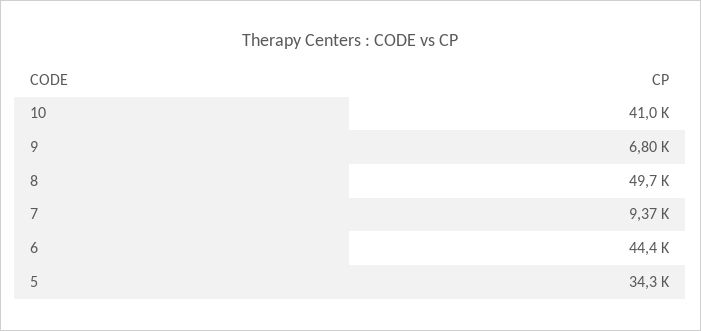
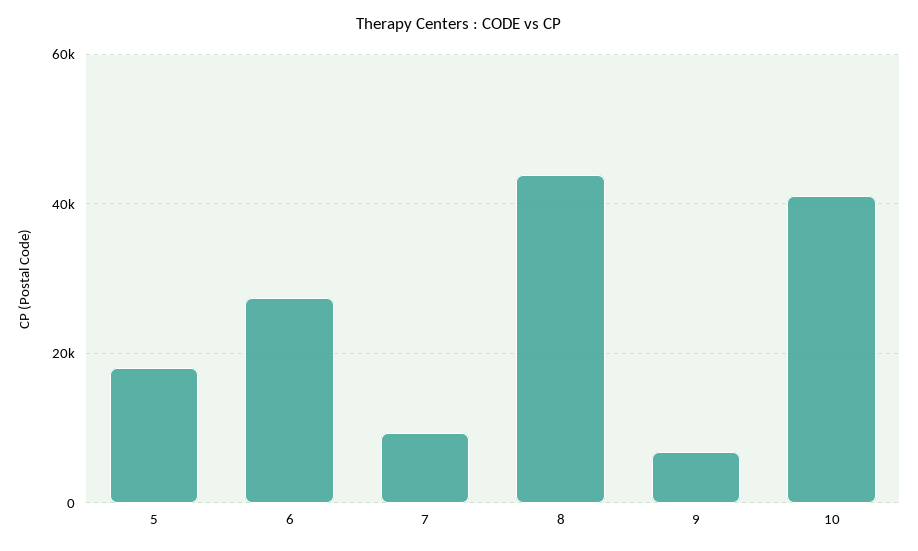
8: 49700 -> 44000
6: 44400 -> 28000
5: 34300 -> 18000

